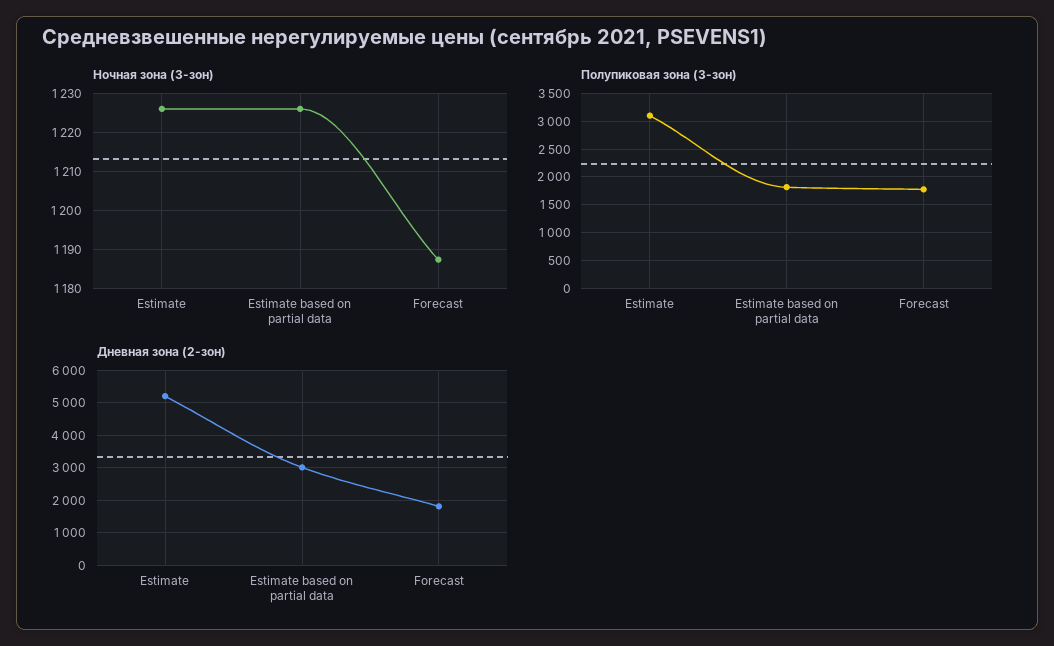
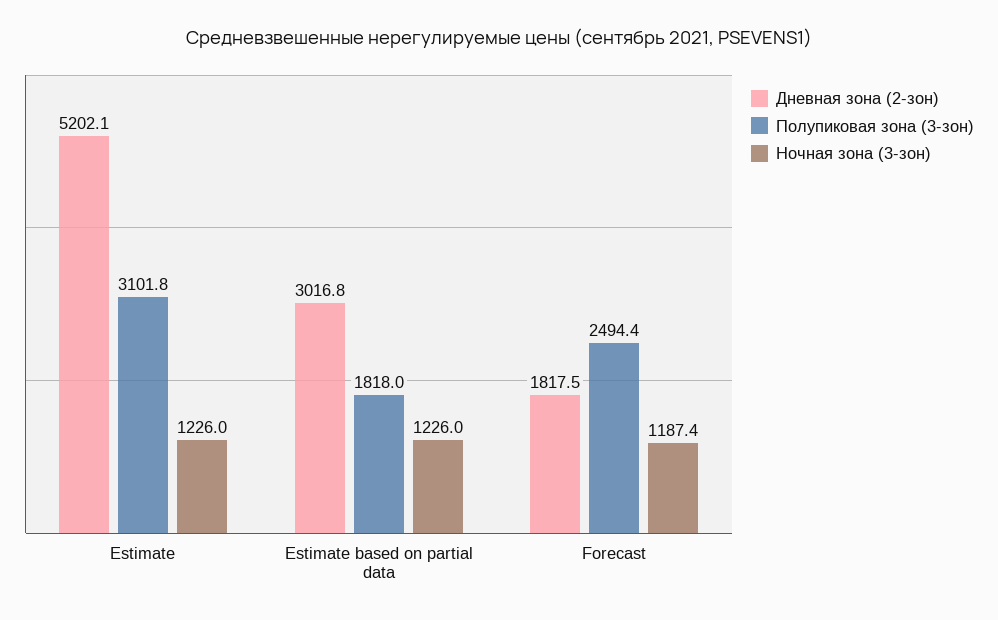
Полупиковая зона (3-зон), Forecast: 1750 -> 2494.4

